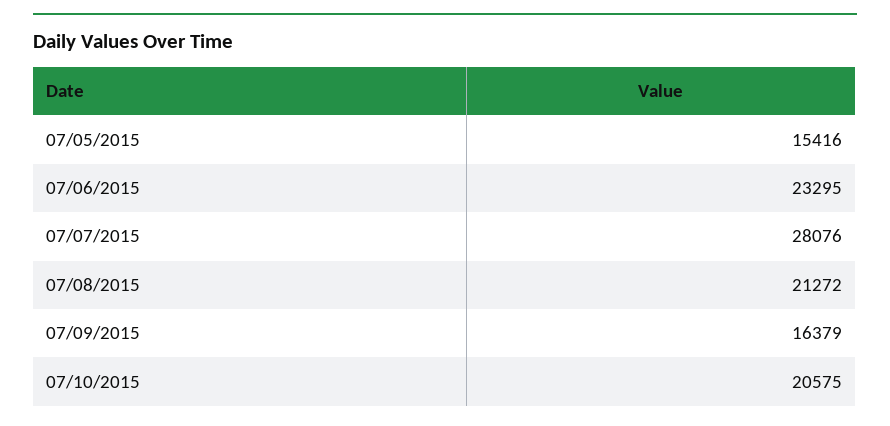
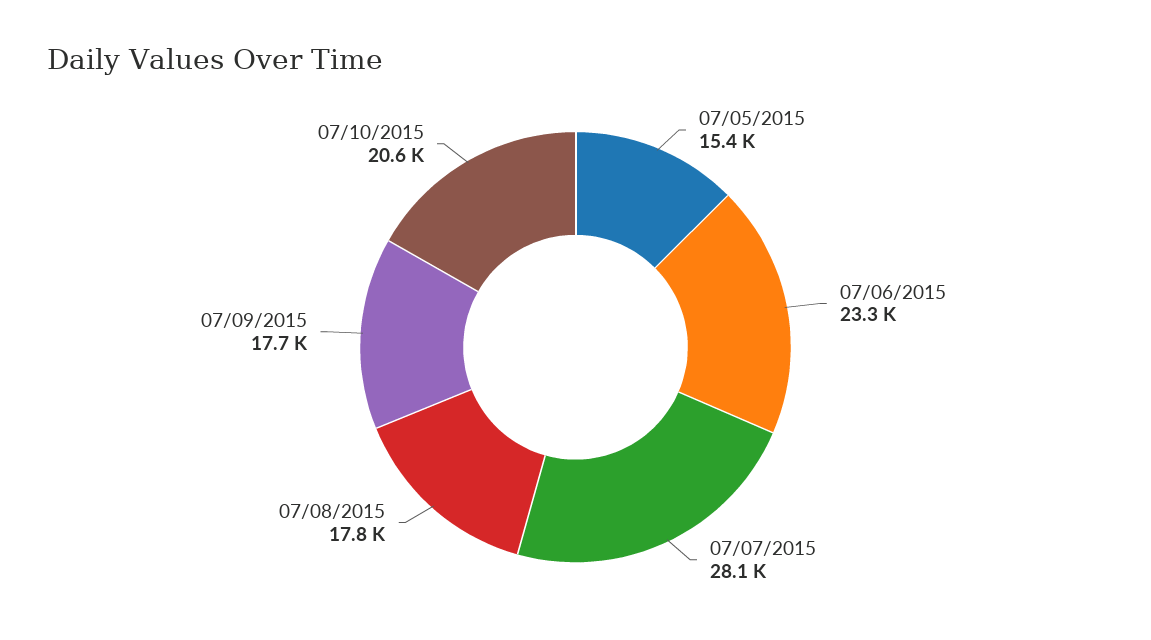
07/08/2015: 21272 -> 17800
07/09/2015: 16379 -> 17700

